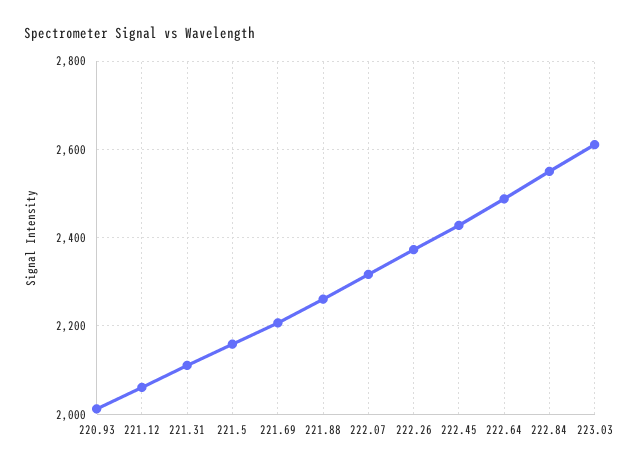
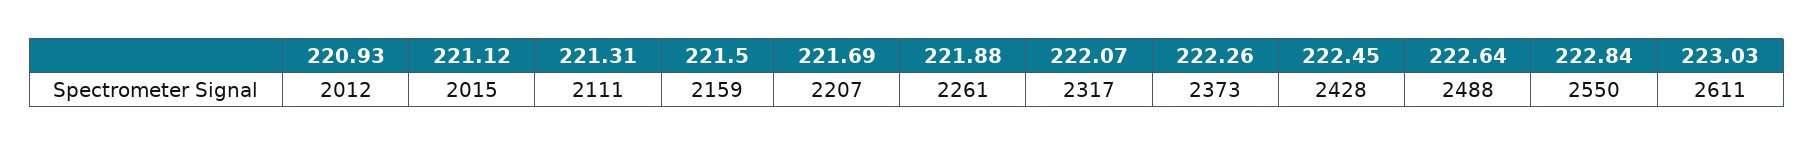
221.12: 2060 -> 2015

